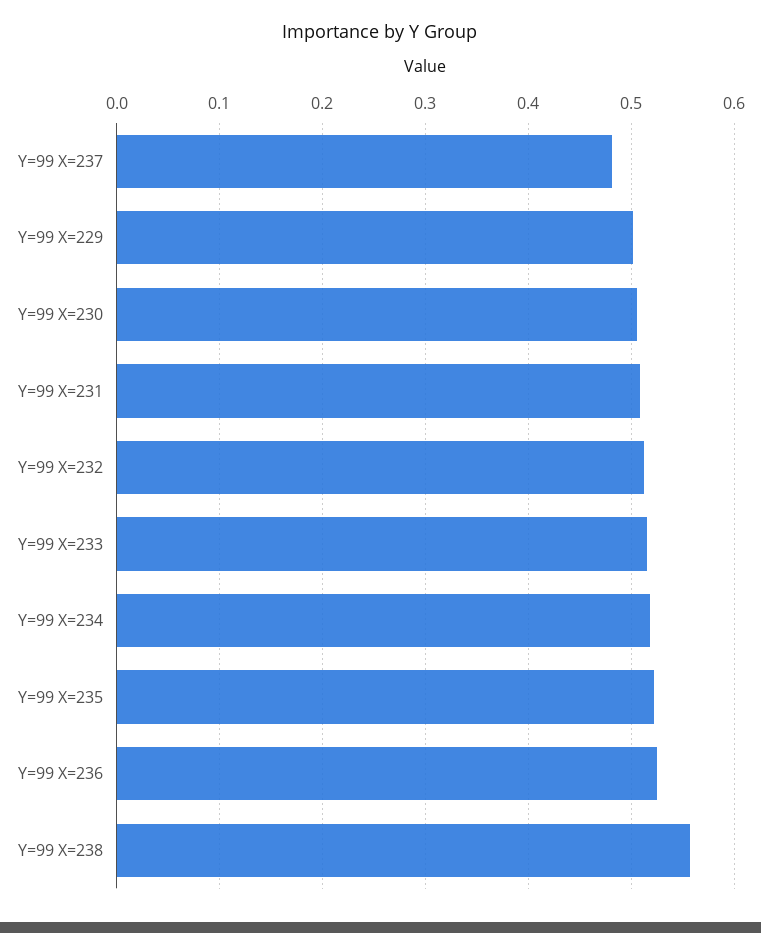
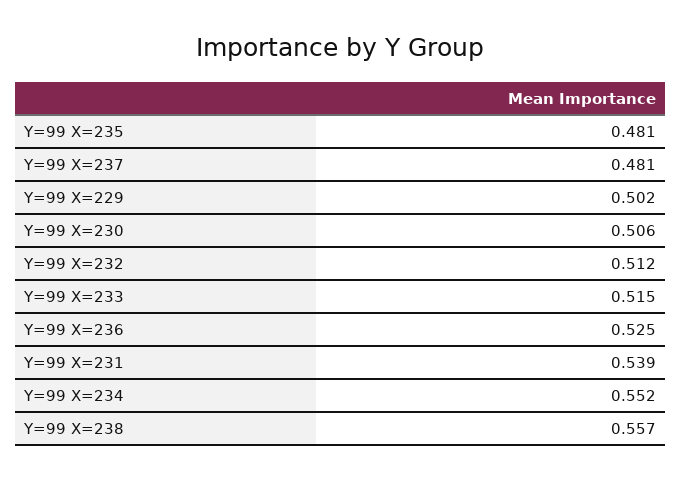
Y=99 X=231: 0.51 -> 0.539
Y=99 X=234: 0.52 -> 0.552
Y=99 X=235: 0.52 -> 0.481

